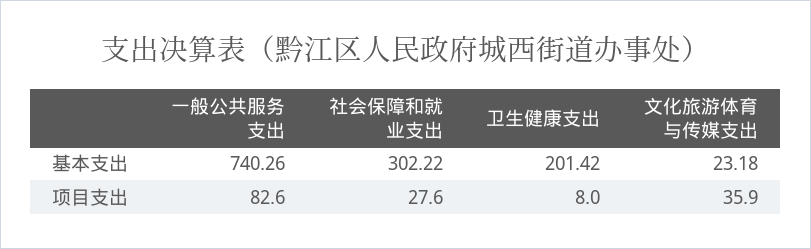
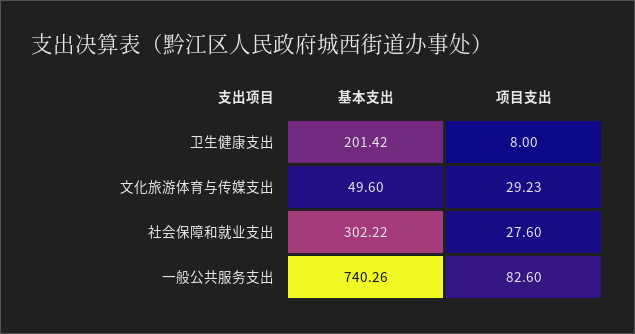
文化旅游体育与传媒支出, 基本支出: 23.18 -> 49.6
文化旅游体育与传媒支出, 项目支出: 35.9 -> 29.23

